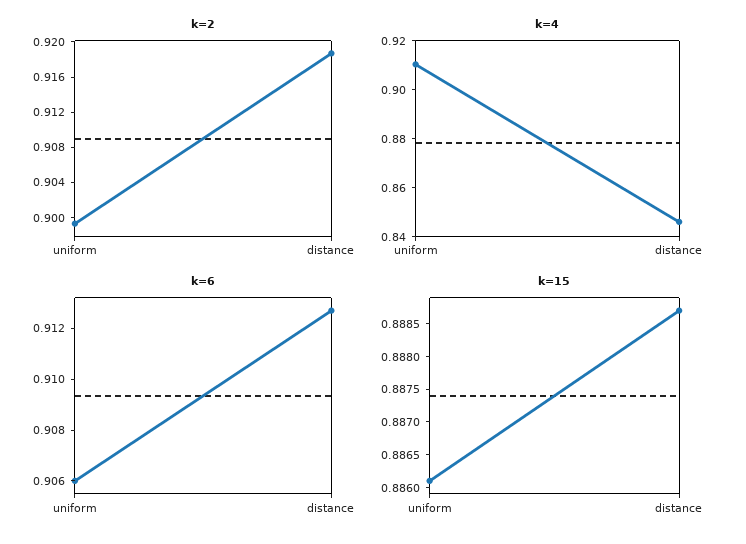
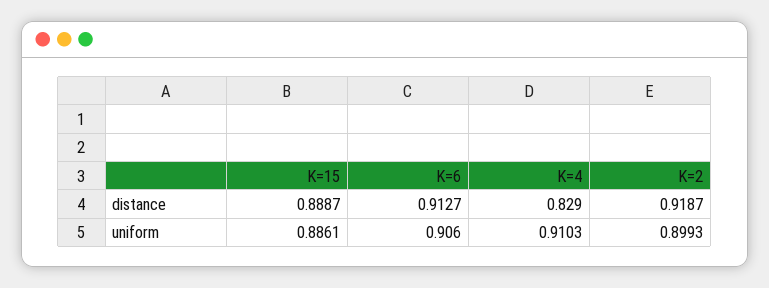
k=4, distance: 0.845 -> 0.829

